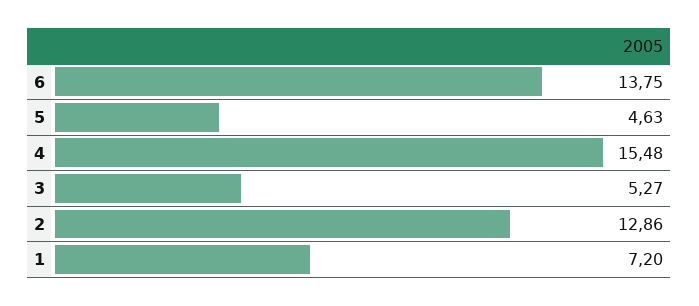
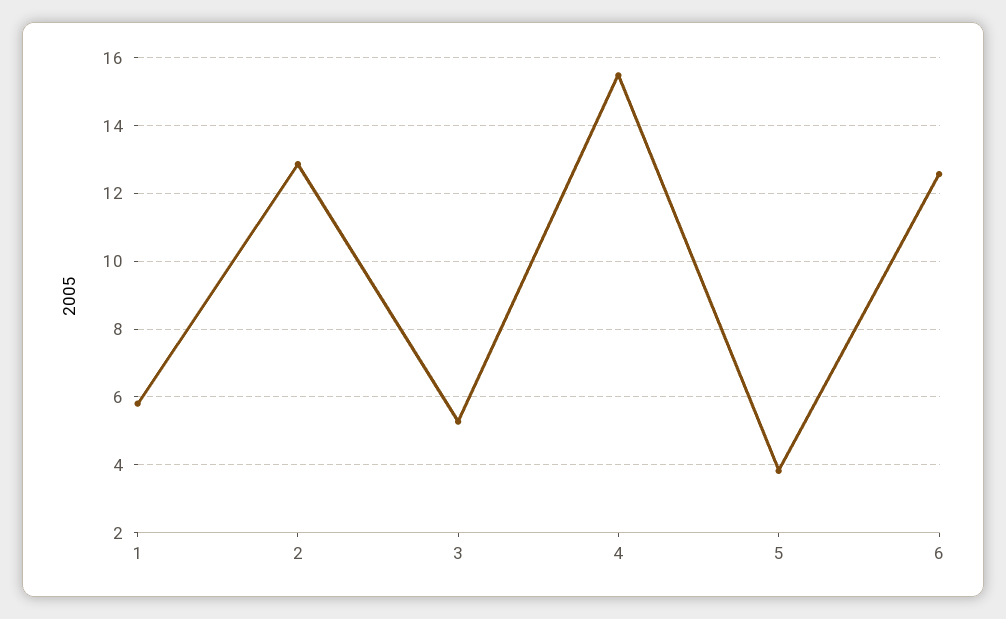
6: 13.75 -> 12.6
5: 4.63 -> 3.8
1: 7.2 -> 5.8

